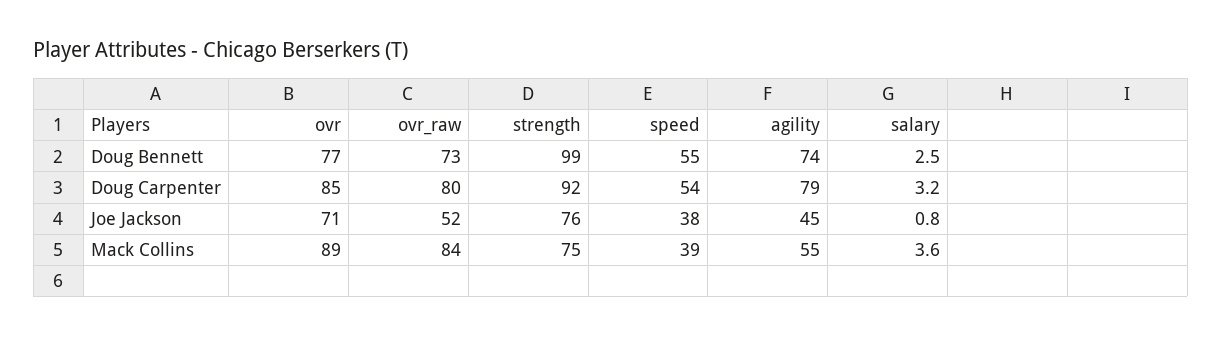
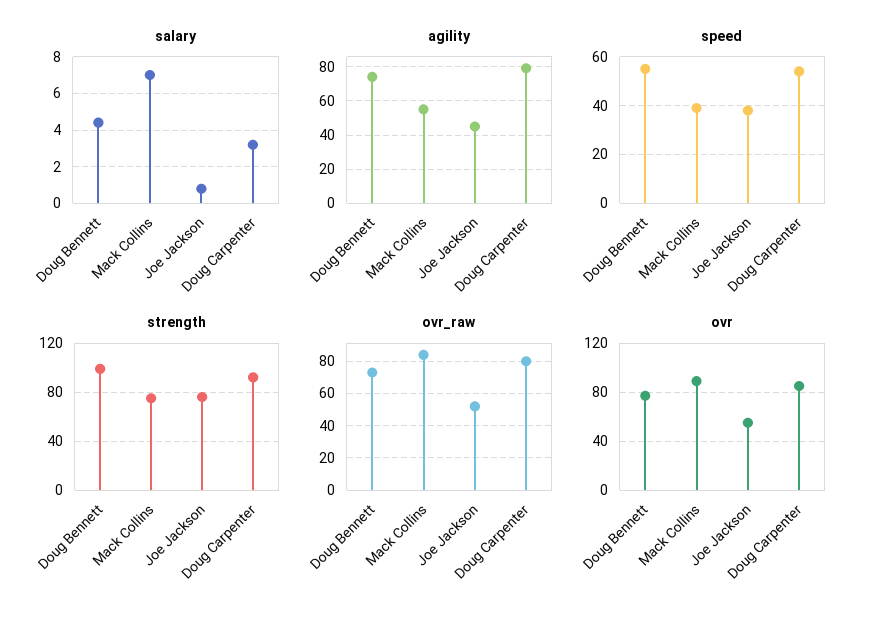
salary, Doug Bennett: 2.5 -> 4.5
ovr, Joe Jackson: 71 -> 55
salary, Mack Collins: 3.6 -> 7

